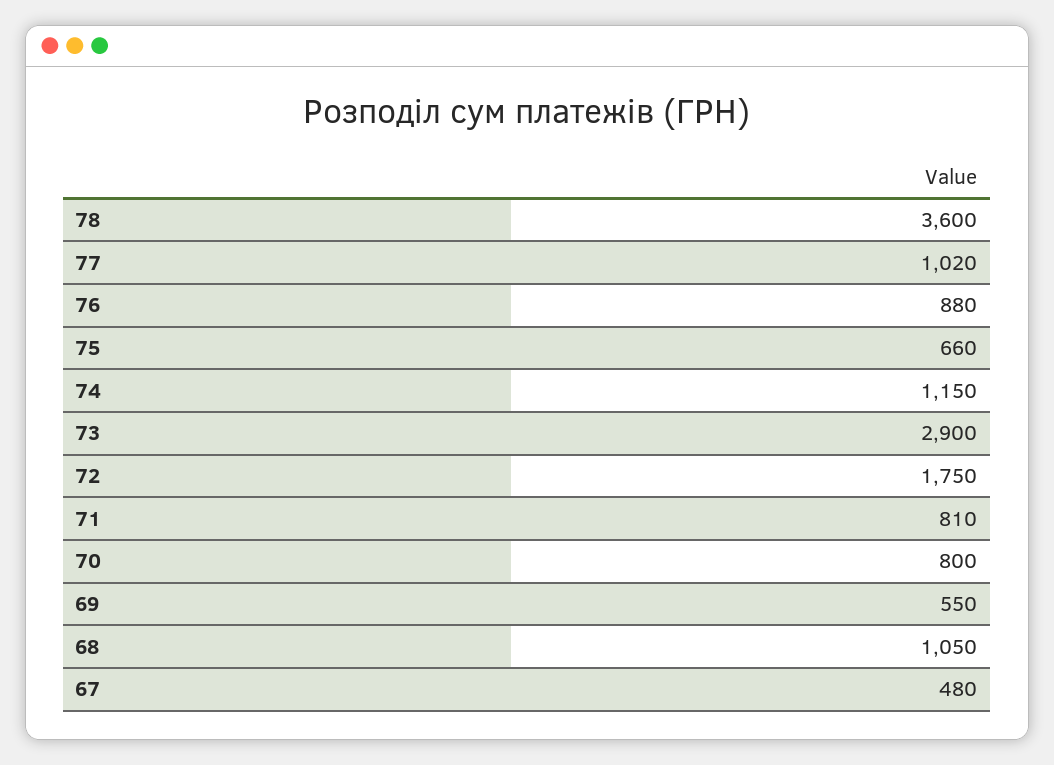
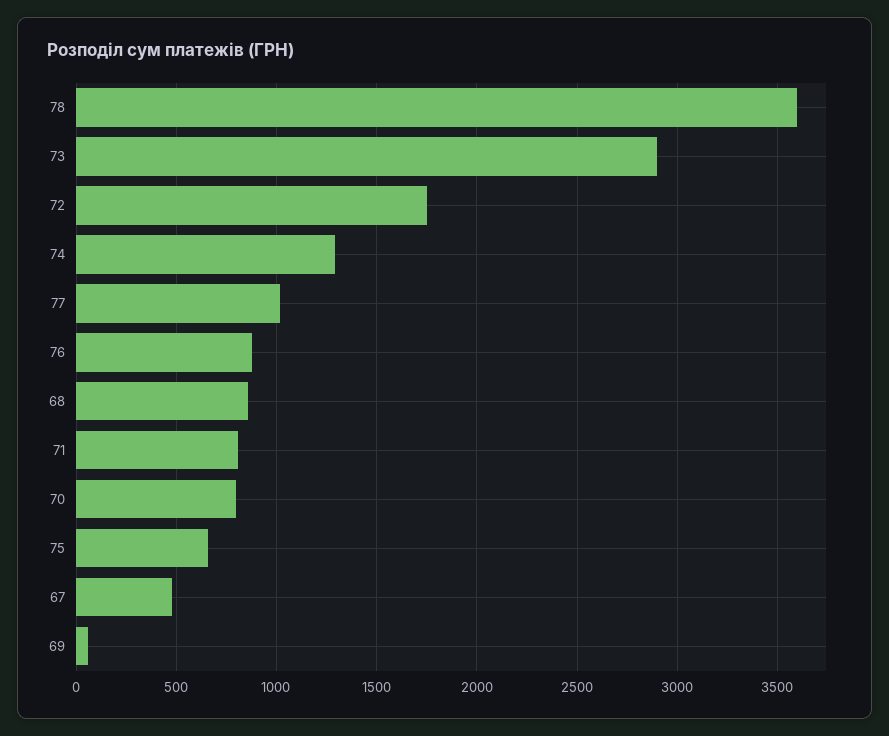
74: 1150 -> 1300
69: 550 -> 50
68: 1050 -> 850

